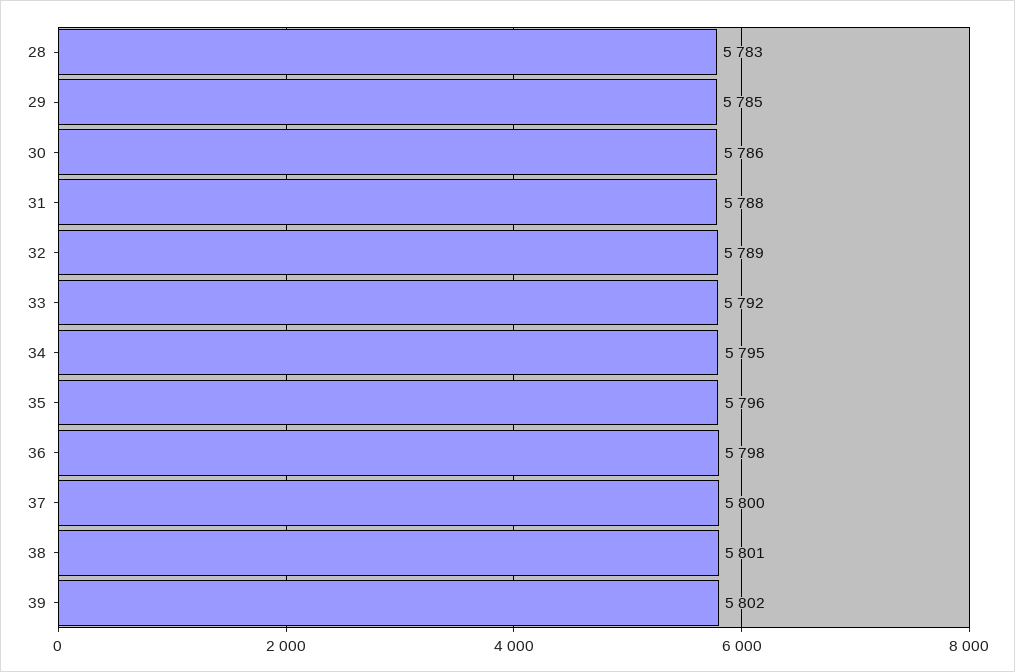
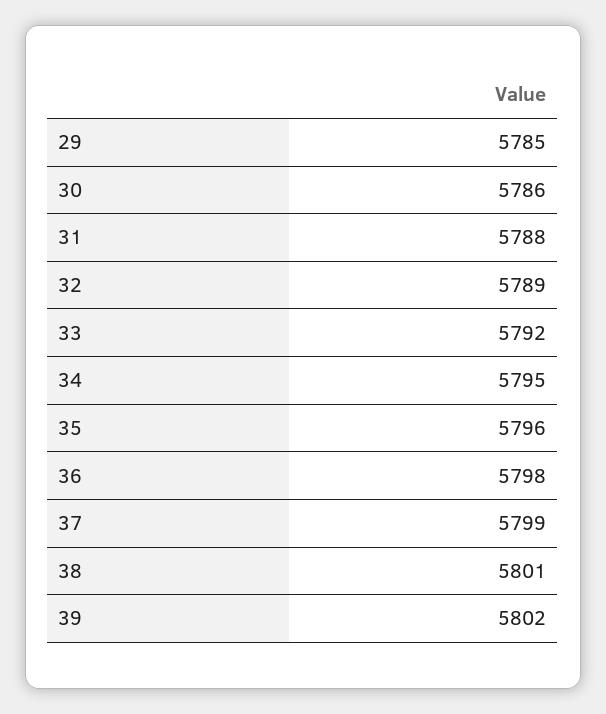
28: 5783 -> none
37: 5800 -> 5799

